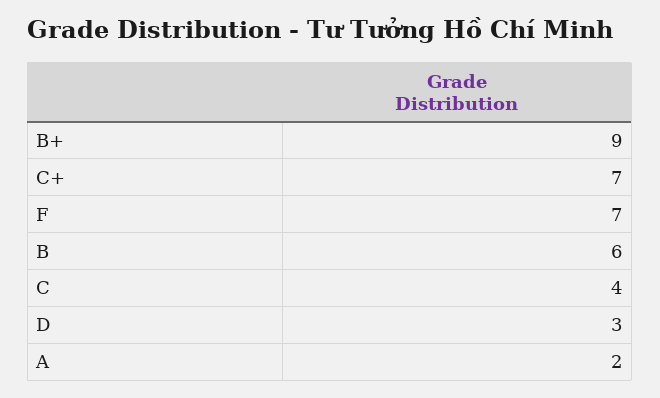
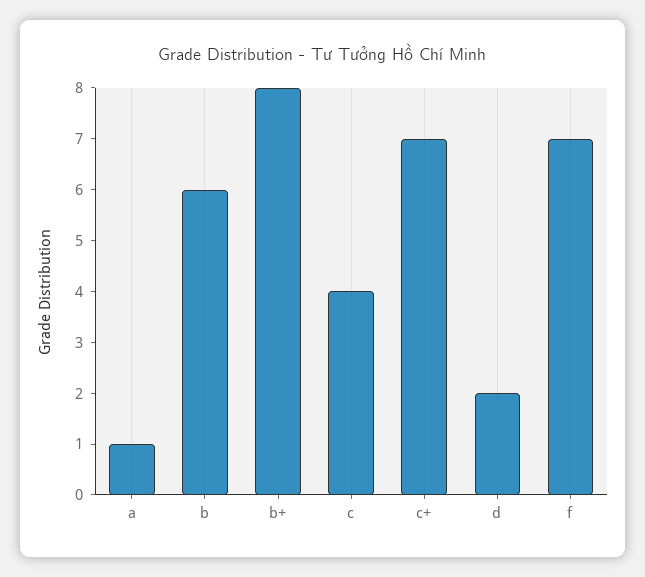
B+: 9 -> 8
D: 3 -> 2
A: 2 -> 1

